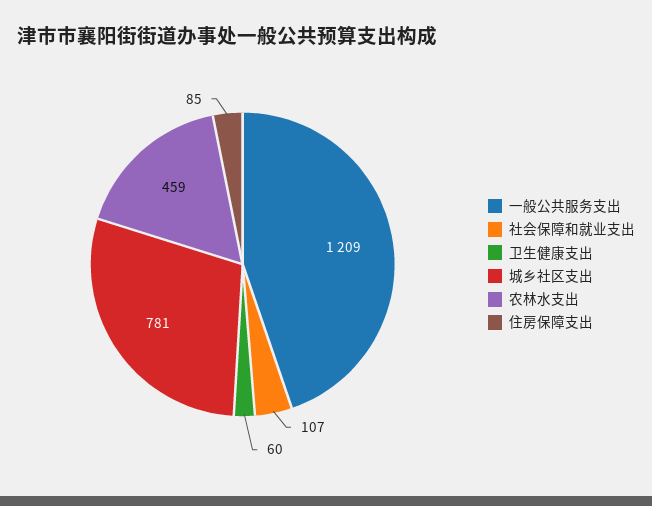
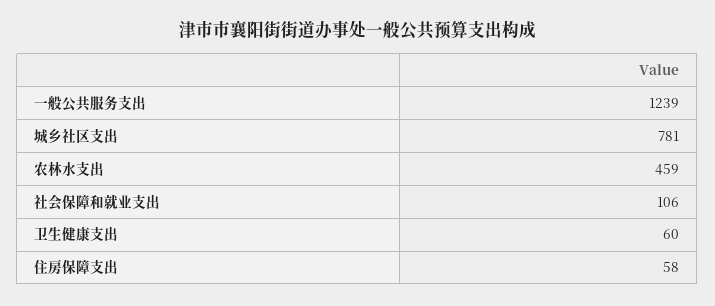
一般公共服务支出: 1209 -> 1239
社会保障和就业支出: 107 -> 106
住房保障支出: 85 -> 58

